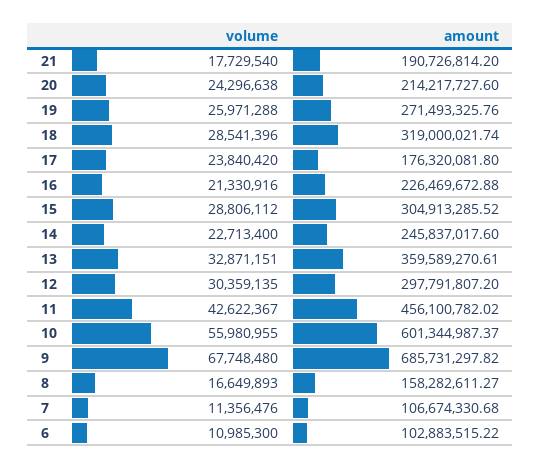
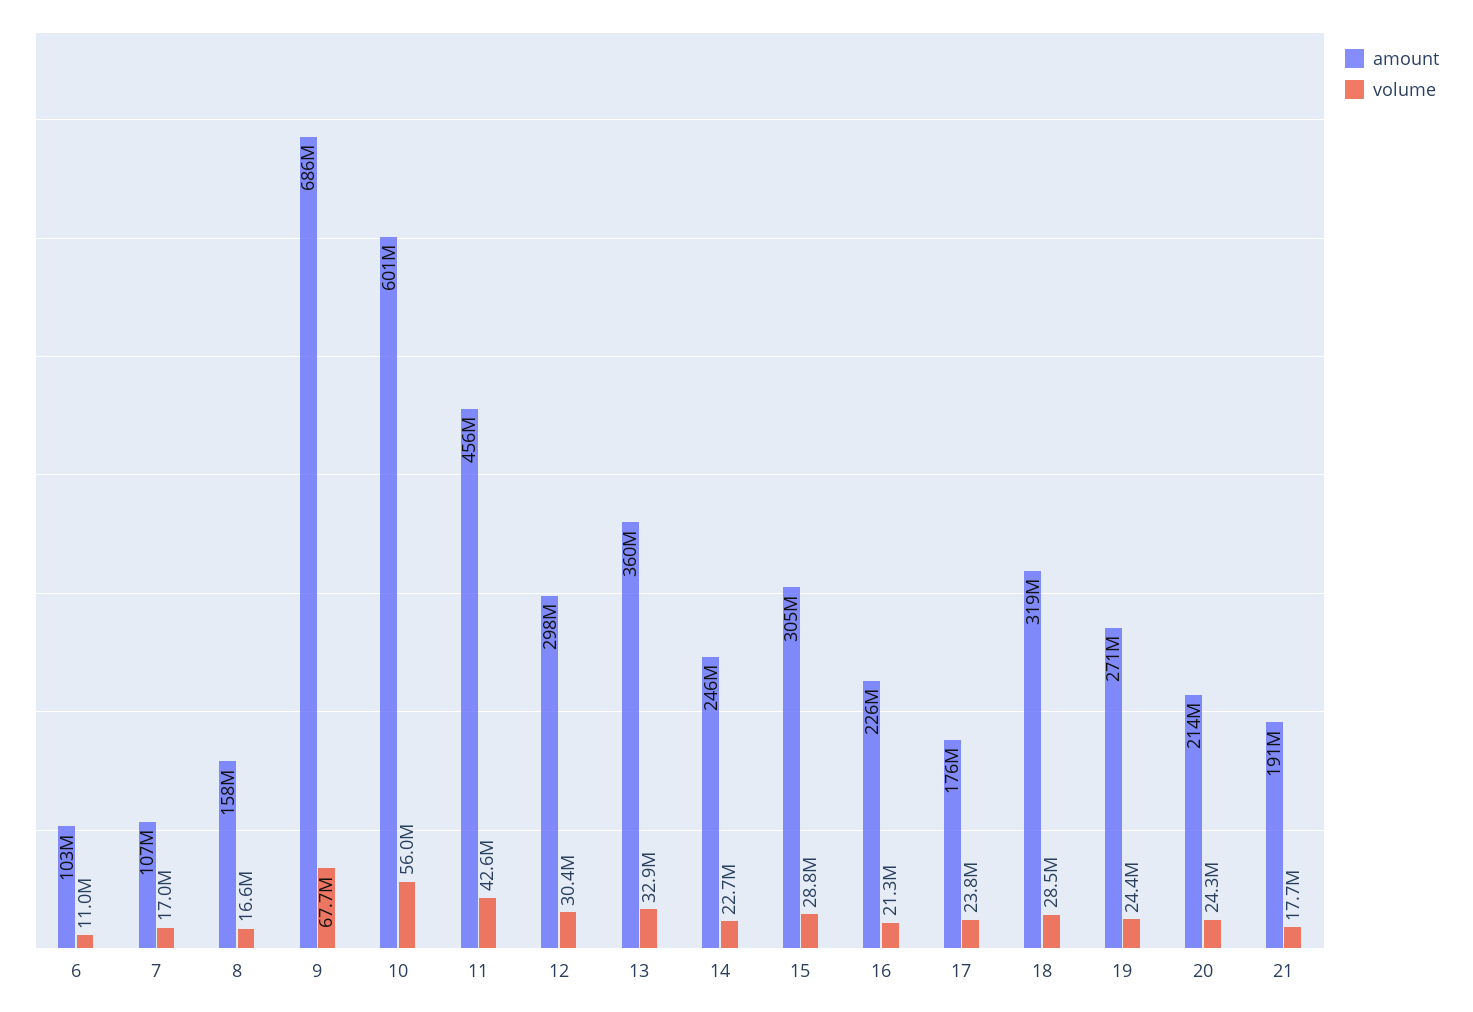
volume, 19: 25971288 -> 24400000
volume, 7: 11356476 -> 17000000

